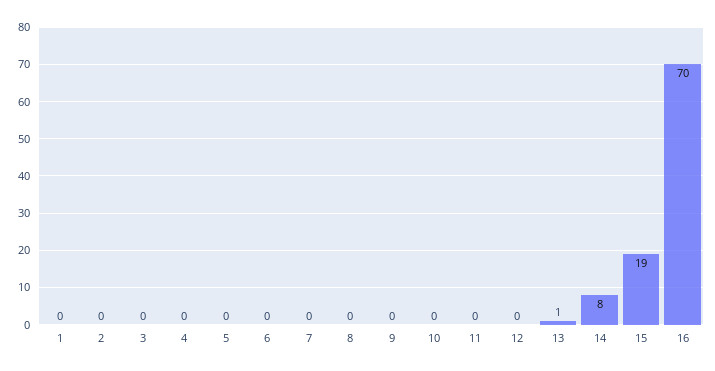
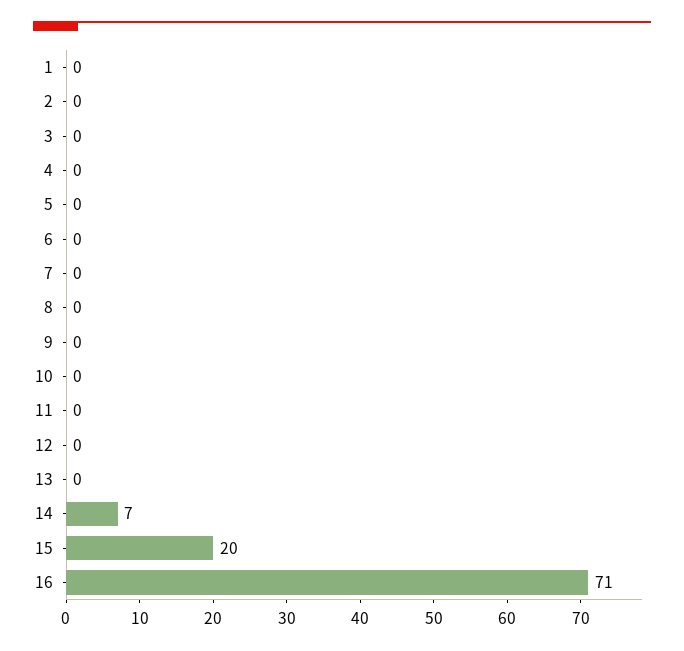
13: 1 -> 0
14: 8 -> 7
15: 19 -> 20
16: 70 -> 71

